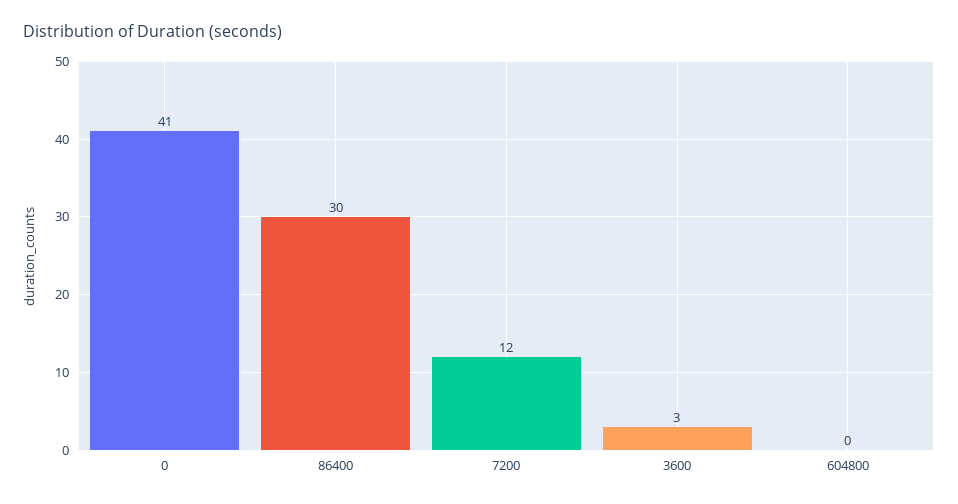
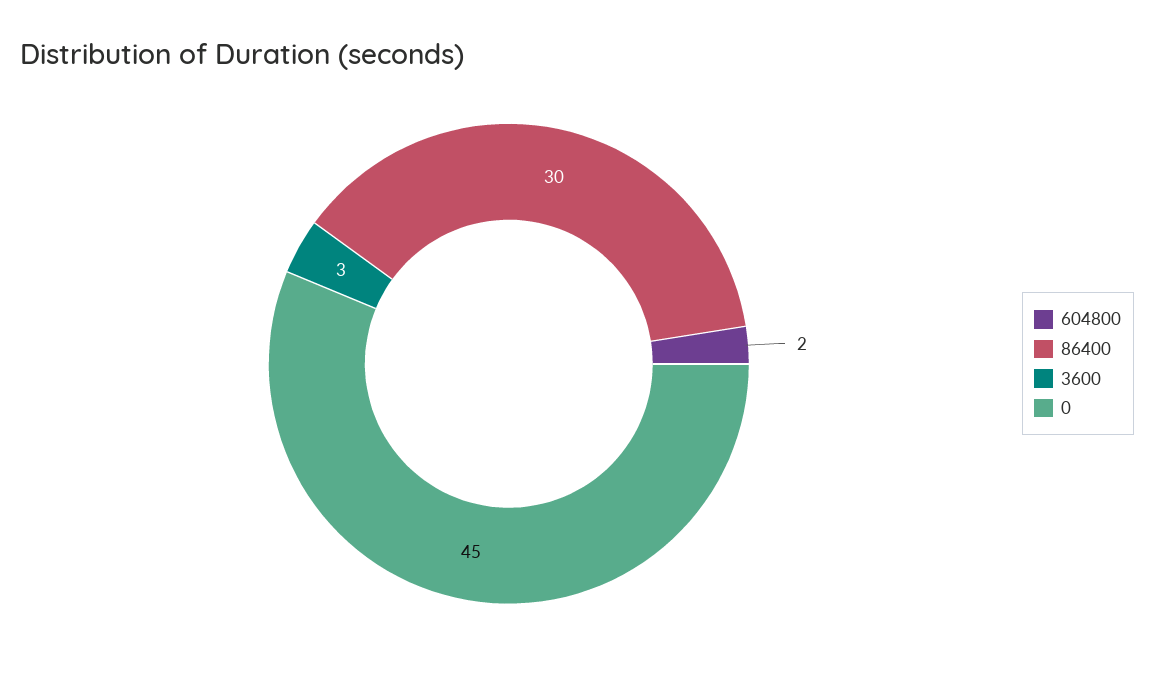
0: 41 -> 45
7200: 12 -> none
604800: 0 -> 2

